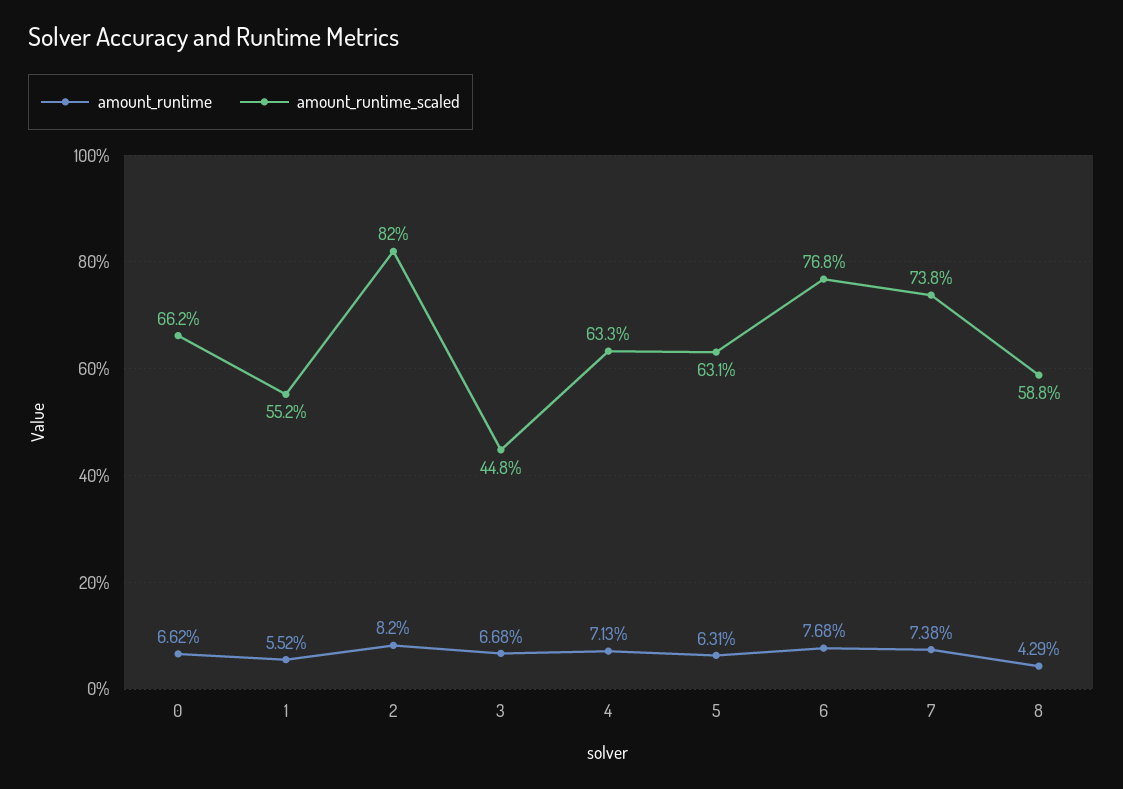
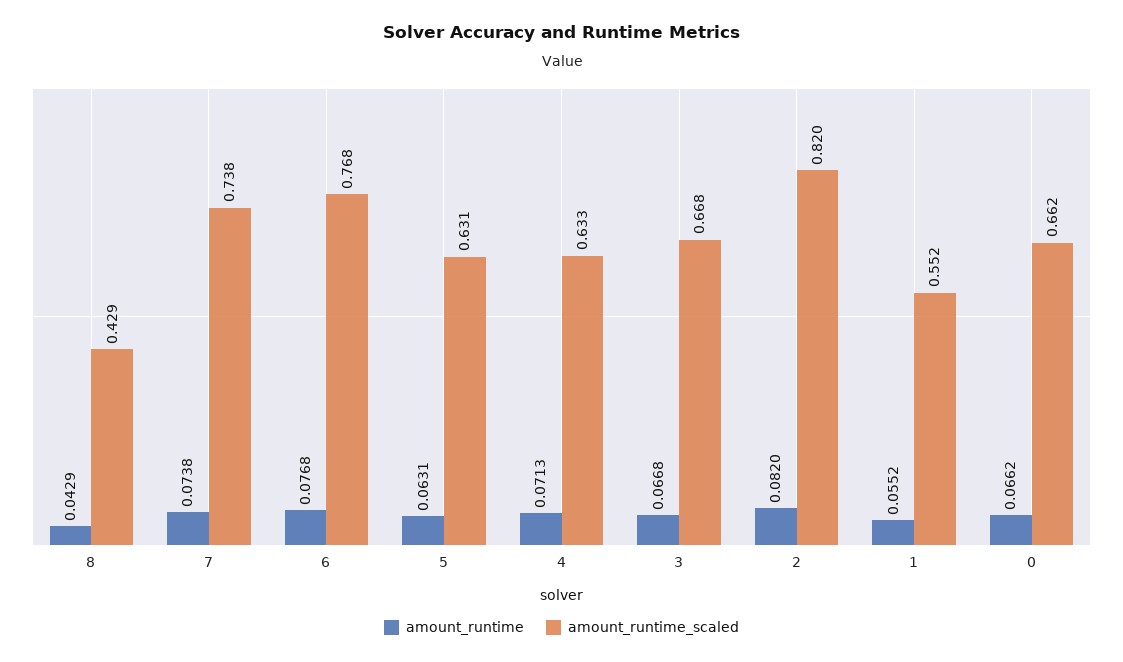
amount_runtime_scaled, 3: 0.448 -> 0.668
amount_runtime_scaled, 8: 0.588 -> 0.429

